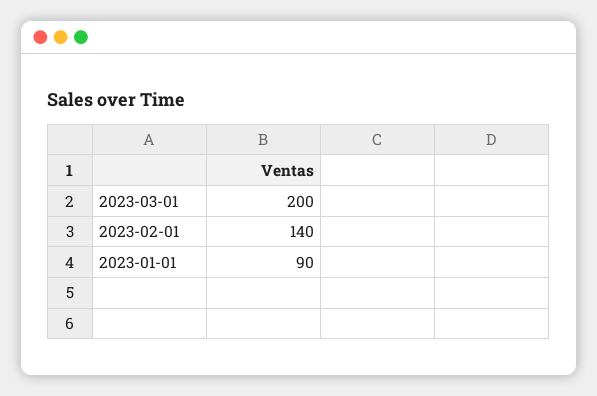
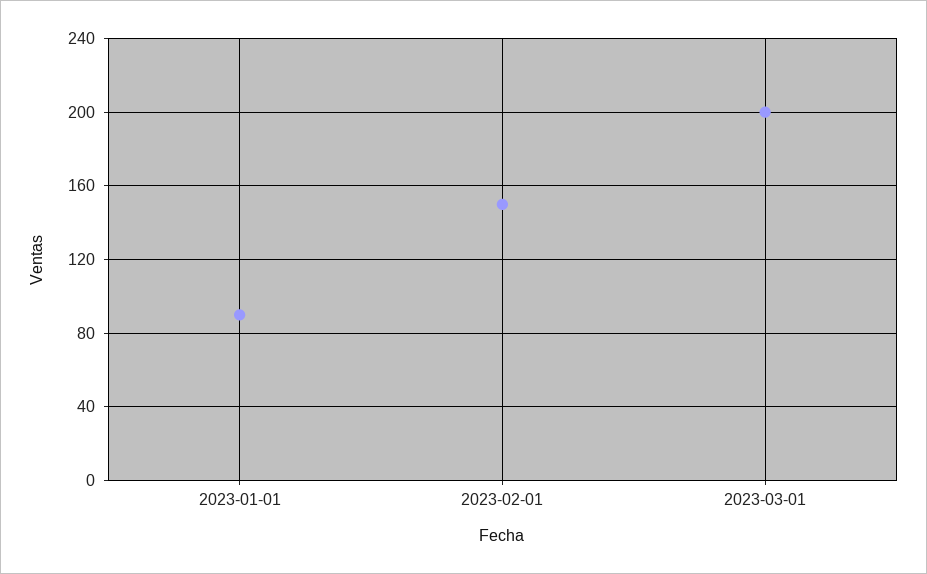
2023-02-01: 140 -> 150

